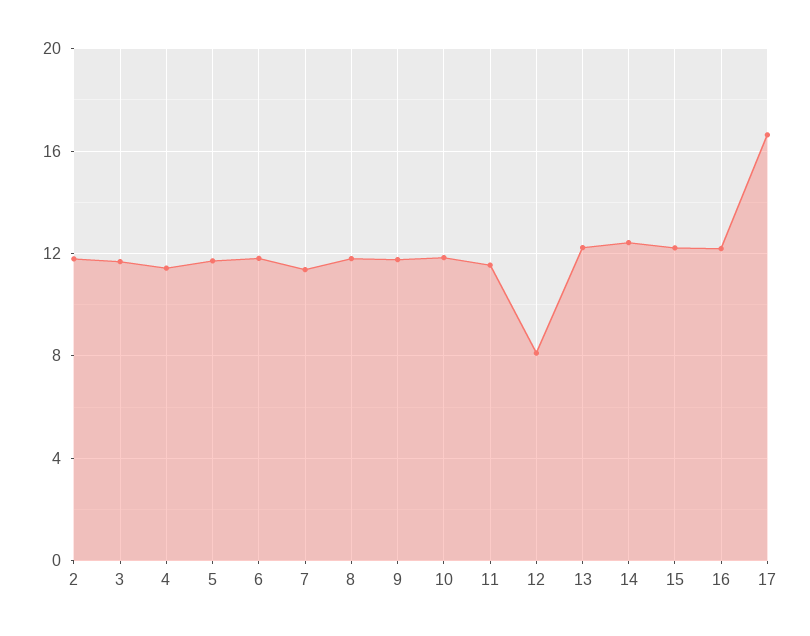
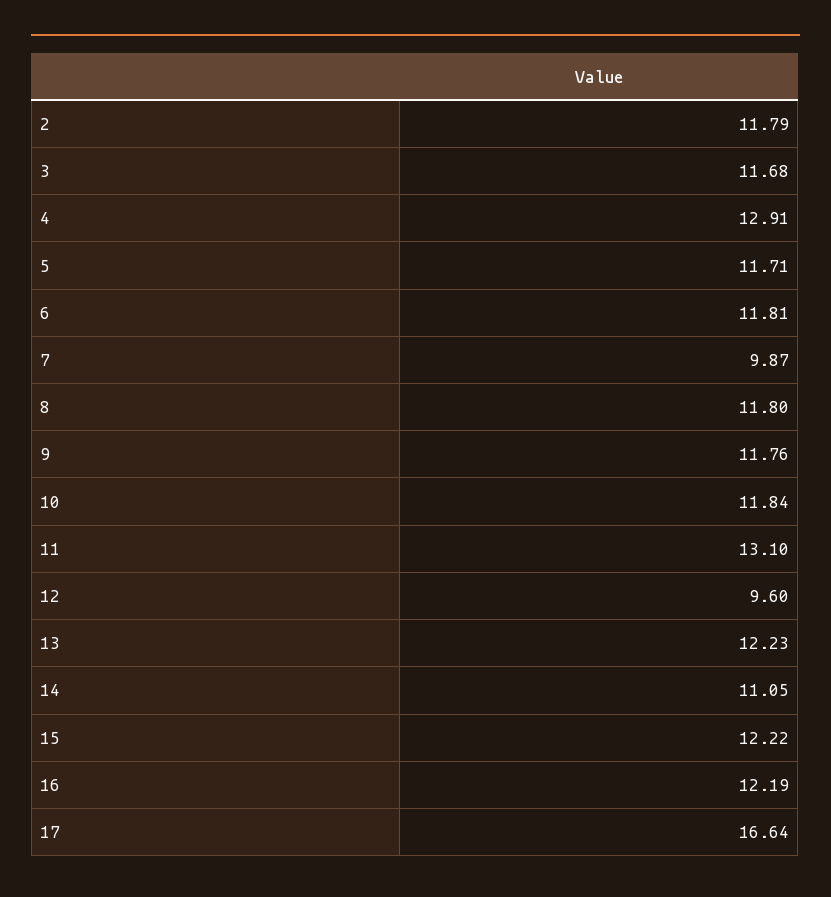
4: 11.5 -> 12.91
7: 11.5 -> 9.87
11: 11.5 -> 13.1
12: 8 -> 9.6
14: 12.5 -> 11.05

